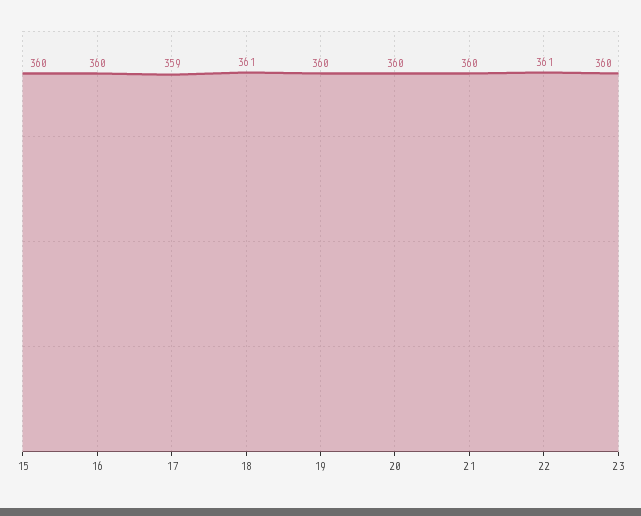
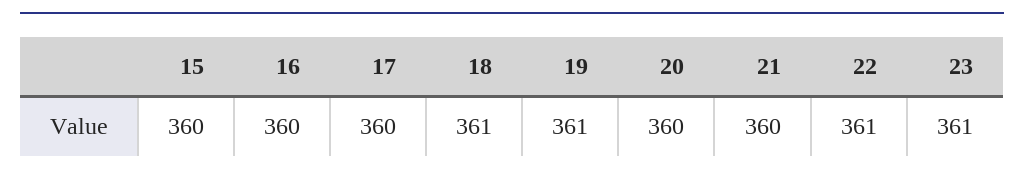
17: 359 -> 360
19: 360 -> 361
23: 360 -> 361

